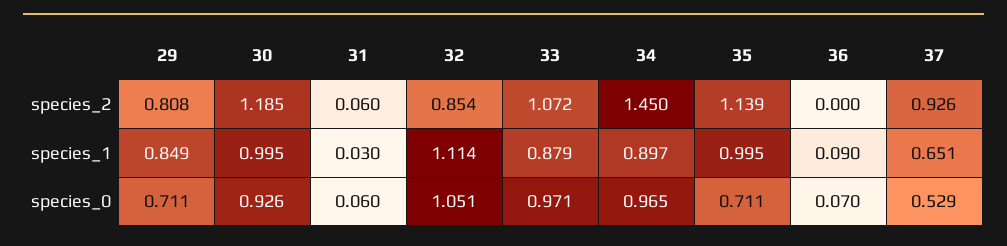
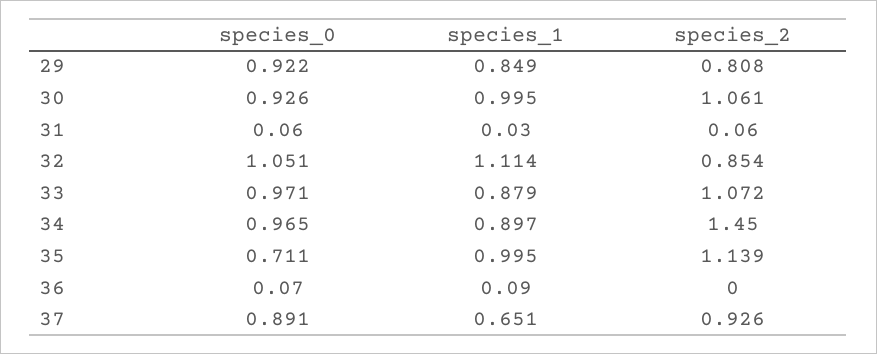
30, species_2: 1.185 -> 1.061
29, species_0: 0.711 -> 0.922
37, species_0: 0.529 -> 0.891

